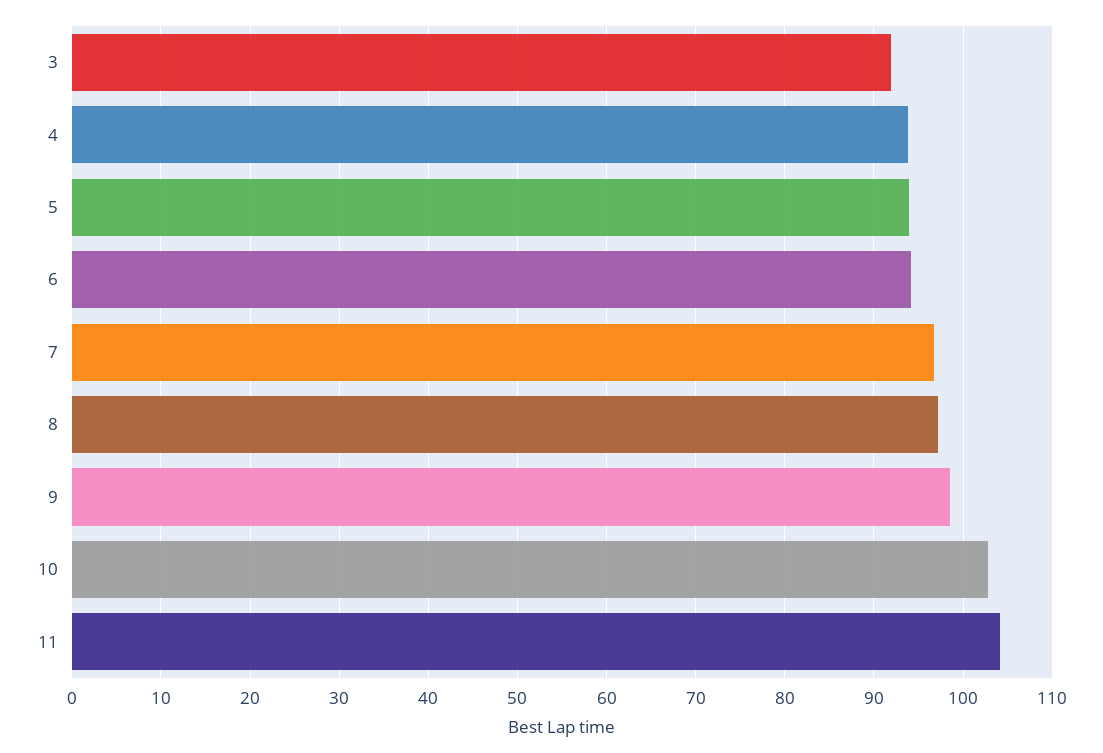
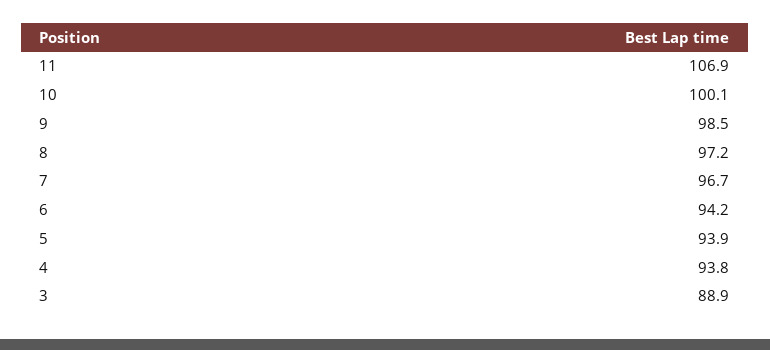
3: 92 -> 88.9
10: 103 -> 100.1
11: 104 -> 106.9

